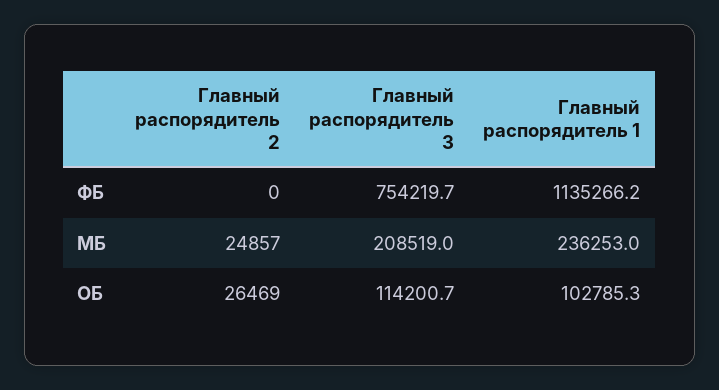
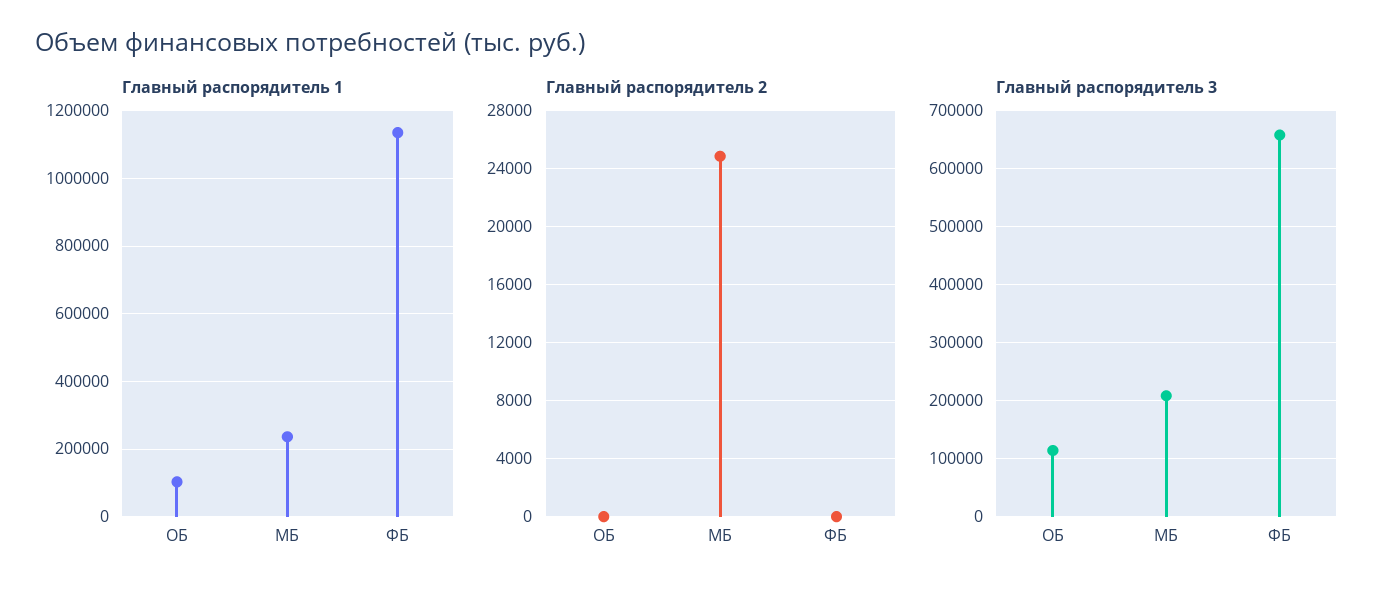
Главный распорядитель 3, ФБ: 754219.7 -> 660000
Главный распорядитель 2, ОБ: 26469 -> 0

